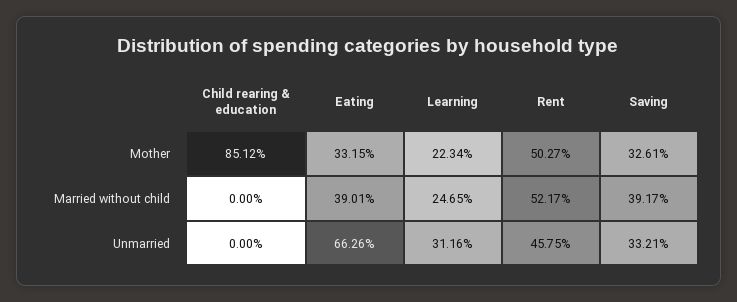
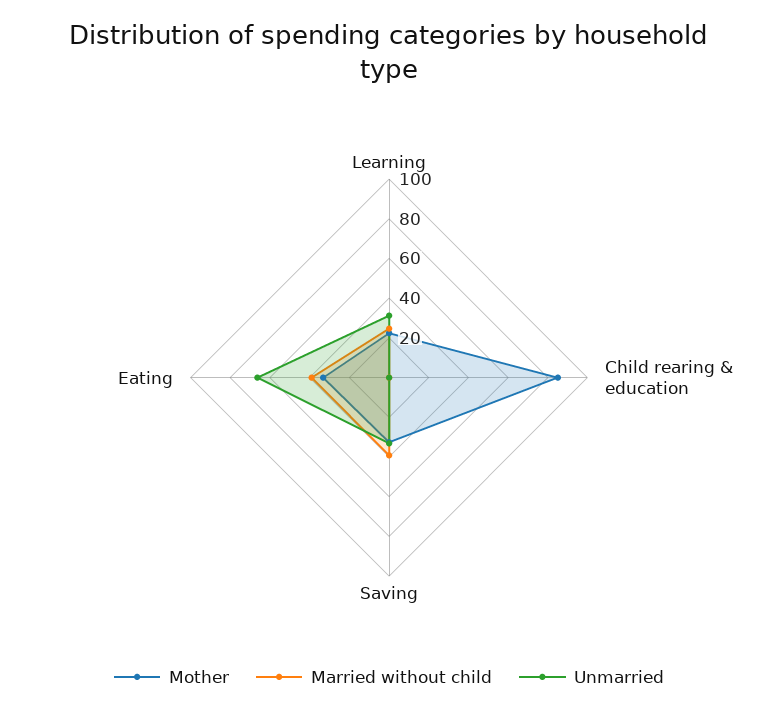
Mother, Rent: 50.27 -> none
Married without child, Rent: 52.17 -> none
Unmarried, Rent: 45.75 -> none

